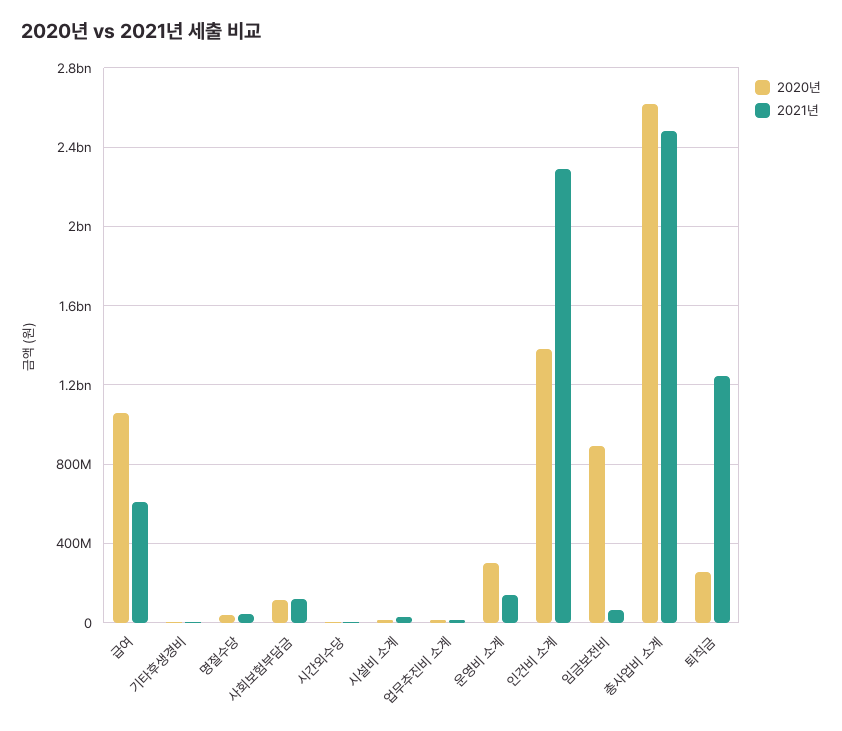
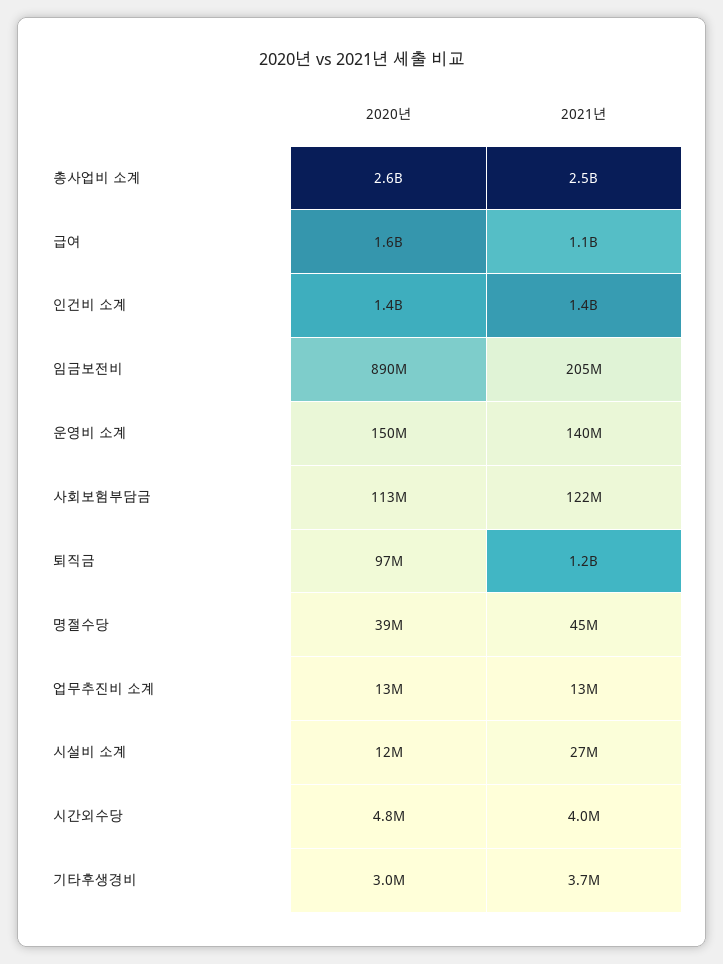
2020년, 급여: 1050000000 -> 1600000000
2021년, 급여: 600000000 -> 1100000000
2020년, 운영비 소계: 300000000 -> 150000000
2021년, 인건비 소계: 2300000000 -> 1400000000
2021년, 임금보전비: 50000000 -> 205000000
2020년, 퇴직금: 250000000 -> 97000000

